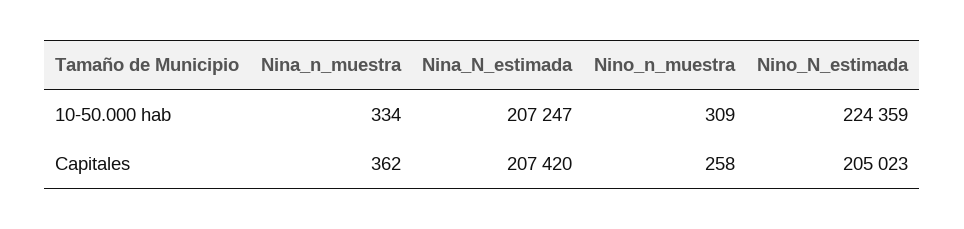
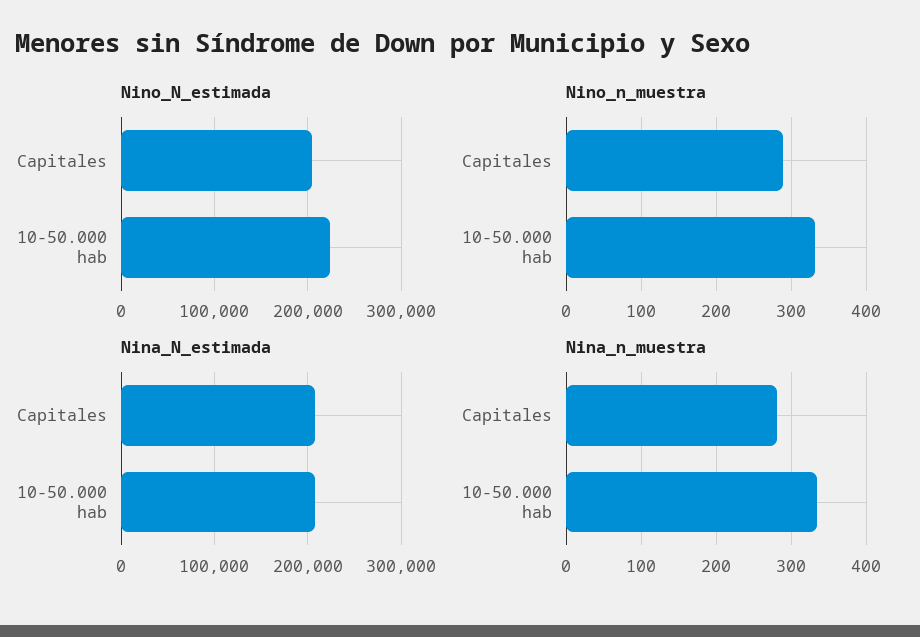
Nino_n_muestra, 10-50.000 hab: 309 -> 330
Nina_n_muestra, Capitales: 362 -> 280
Nino_n_muestra, Capitales: 258 -> 290

